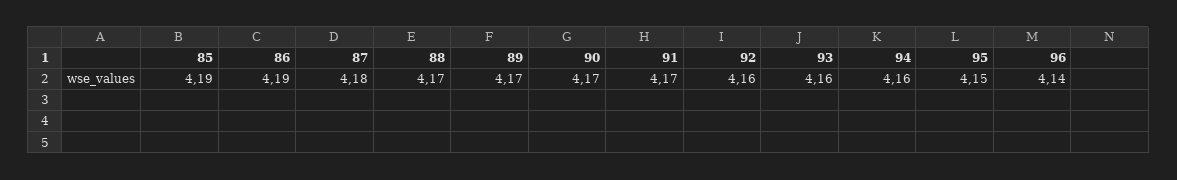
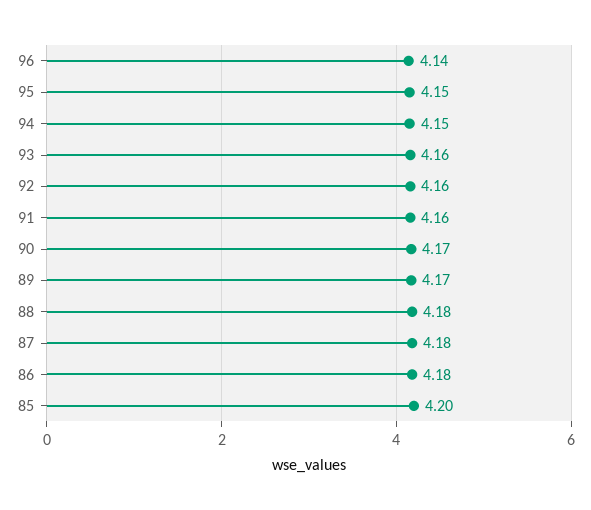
85: 4.19 -> 4.2
86: 4.19 -> 4.18
88: 4.17 -> 4.18
91: 4.17 -> 4.16
94: 4.16 -> 4.15

